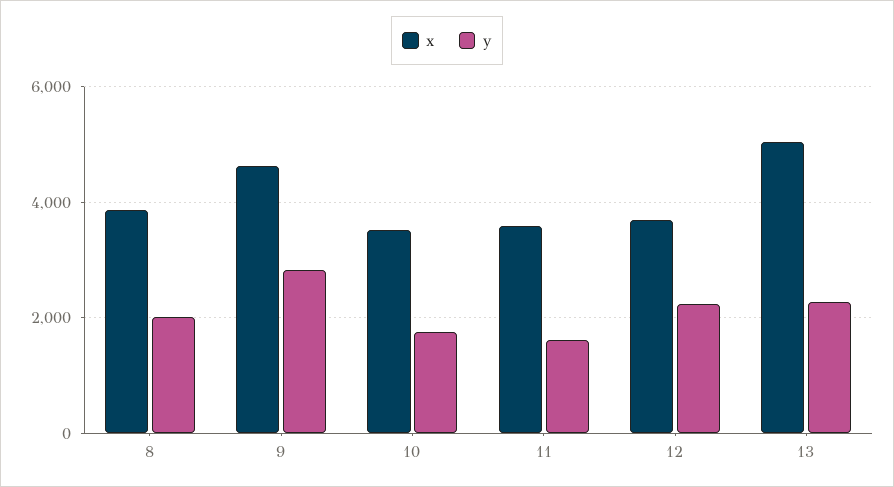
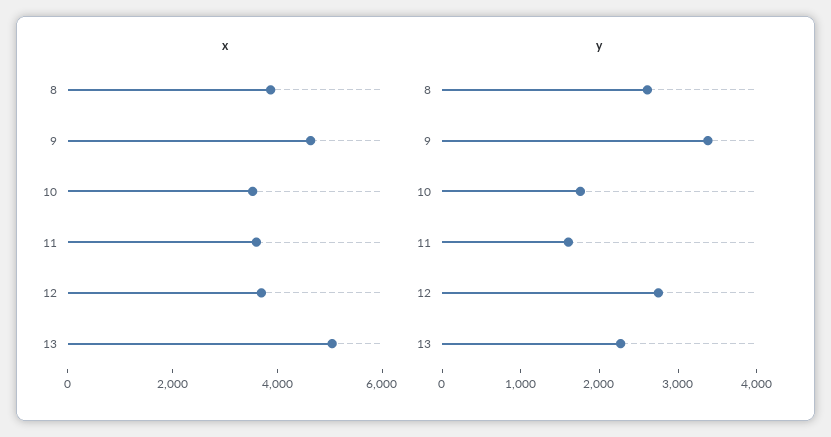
y, 8: 2000 -> 2600
y, 9: 2800 -> 3400
y, 12: 2200 -> 2800

